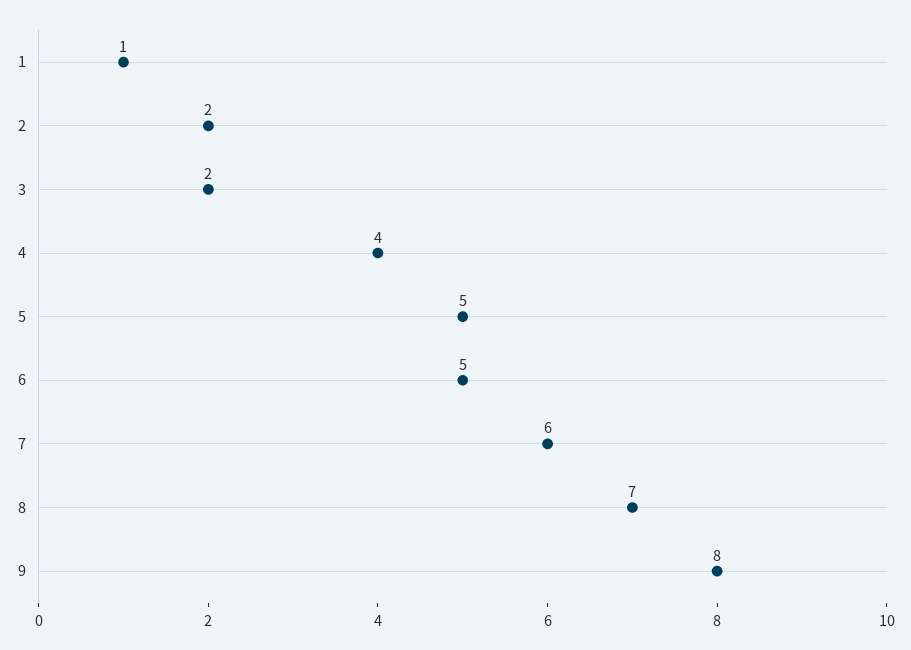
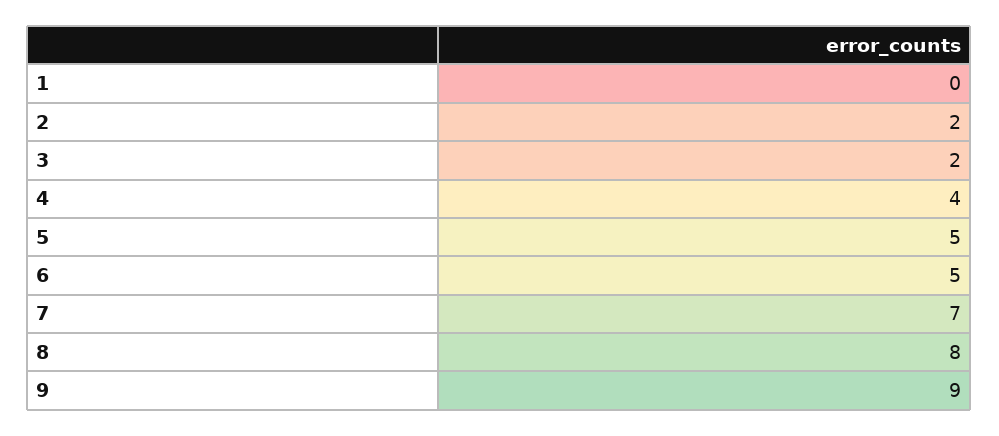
1: 1 -> 0
7: 6 -> 7
8: 7 -> 8
9: 8 -> 9

